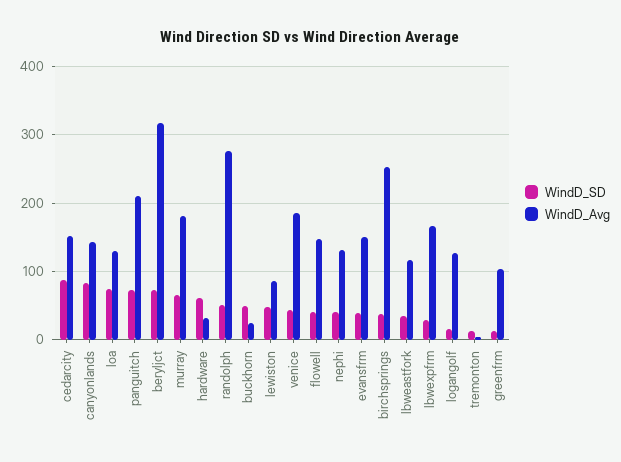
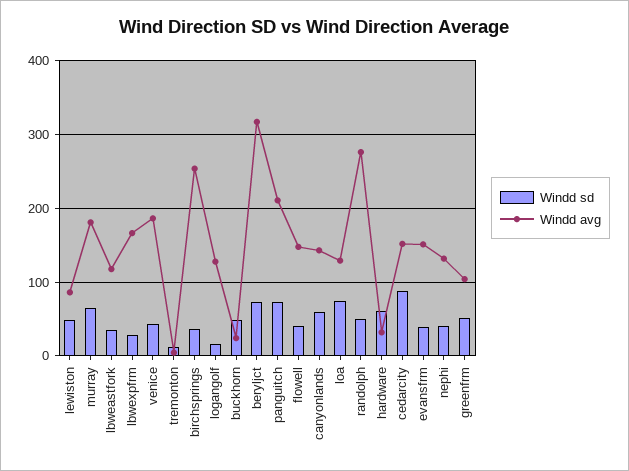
WindD_SD, canyonlands: 80 -> 60
WindD_SD, greenfrm: 10 -> 50

